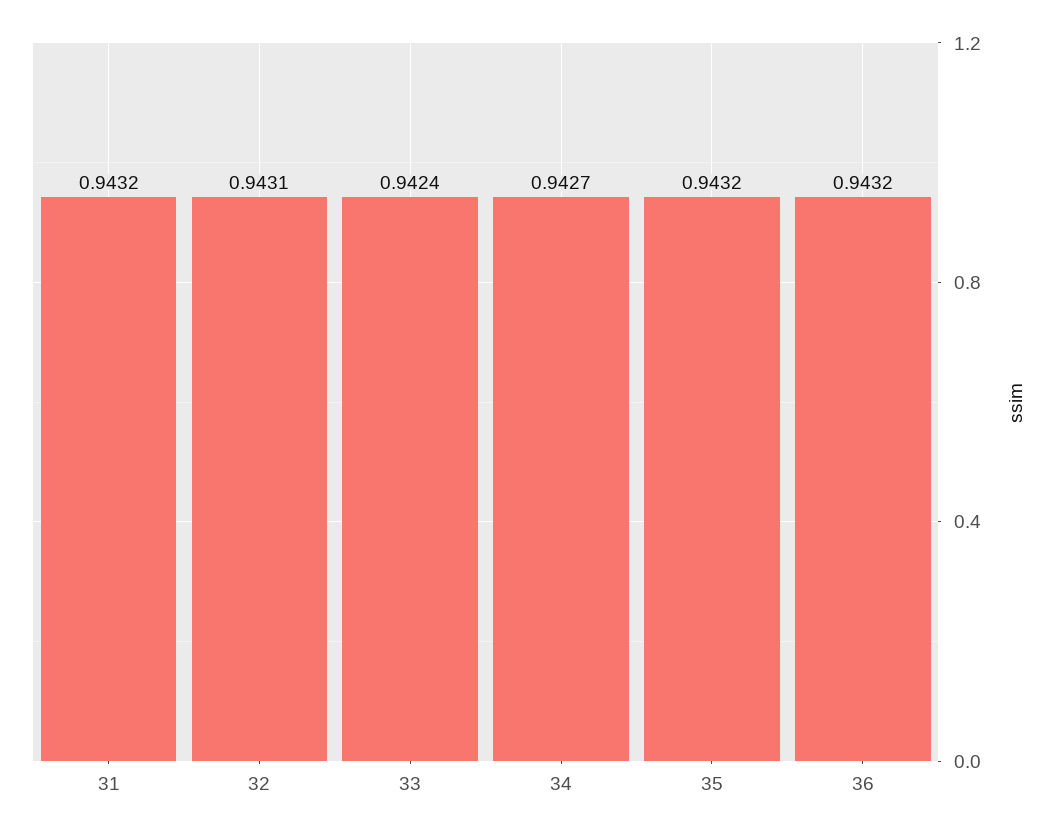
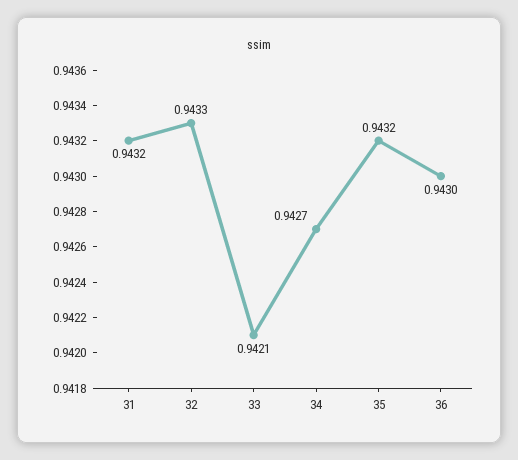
32: 0.9431 -> 0.9433
33: 0.9424 -> 0.9421
36: 0.9432 -> 0.943

